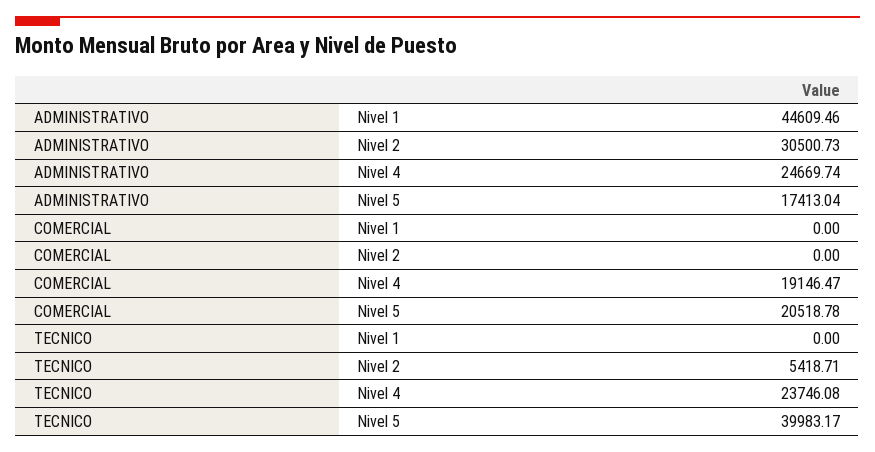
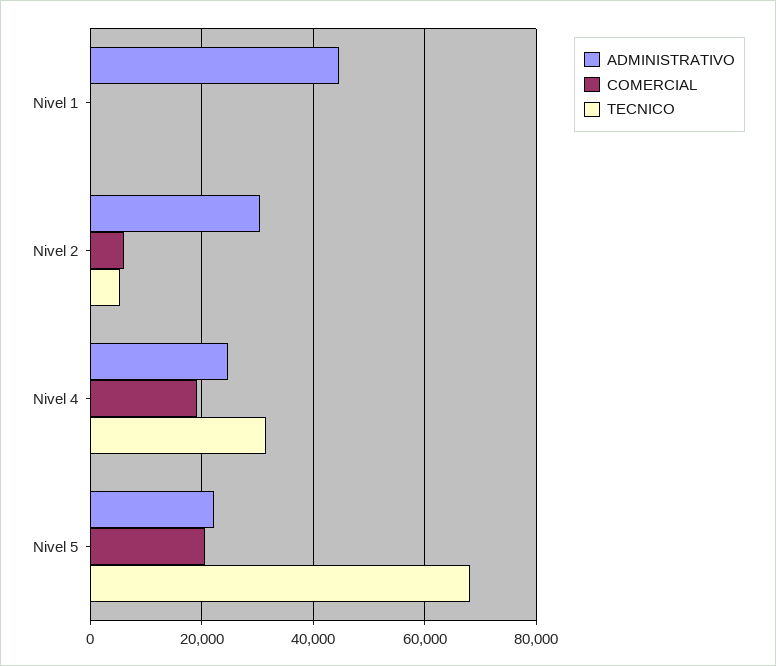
ADMINISTRATIVO, Nivel 5: 17413.04 -> 22000
COMERCIAL, Nivel 2: 0 -> 6000
TECNICO, Nivel 4: 23746.08 -> 32000
TECNICO, Nivel 5: 39983.17 -> 68000

